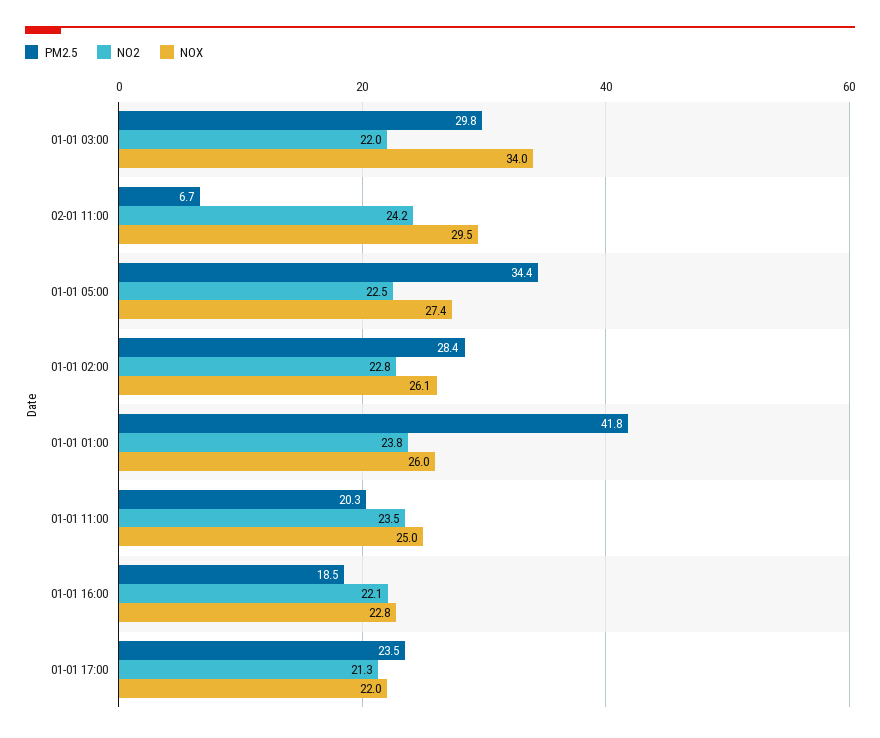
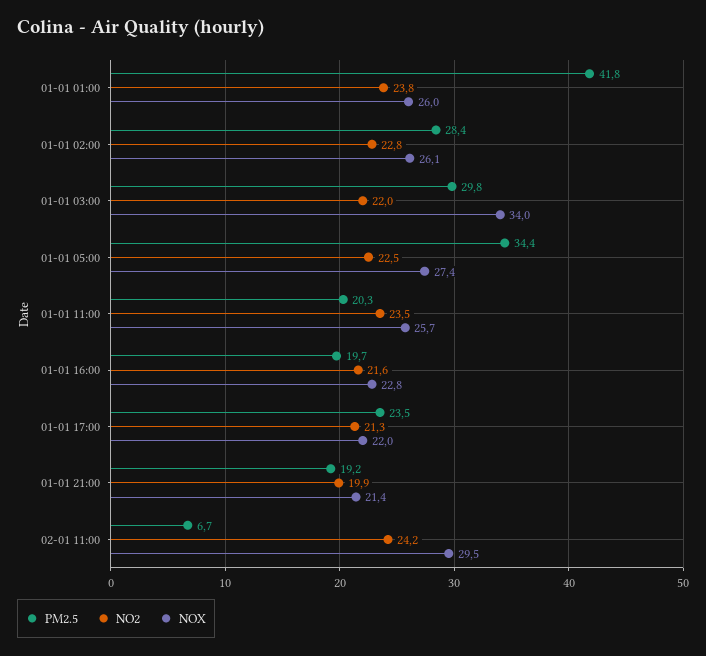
NOX, 01-01 11:00: 25 -> 25.7
PM2.5, 01-01 16:00: 18.5 -> 19.7
NO2, 01-01 16:00: 22.1 -> 21.6
PM2.5, 01-01 21:00: none -> 19.2
NO2, 01-01 21:00: none -> 19.9
NOX, 01-01 21:00: none -> 21.4

